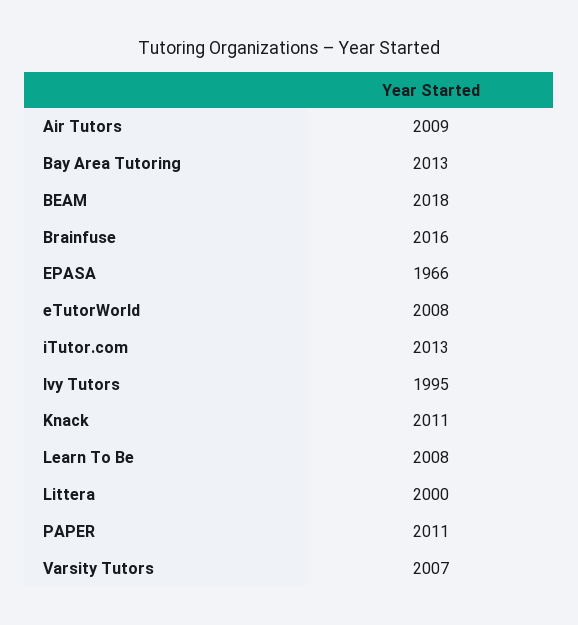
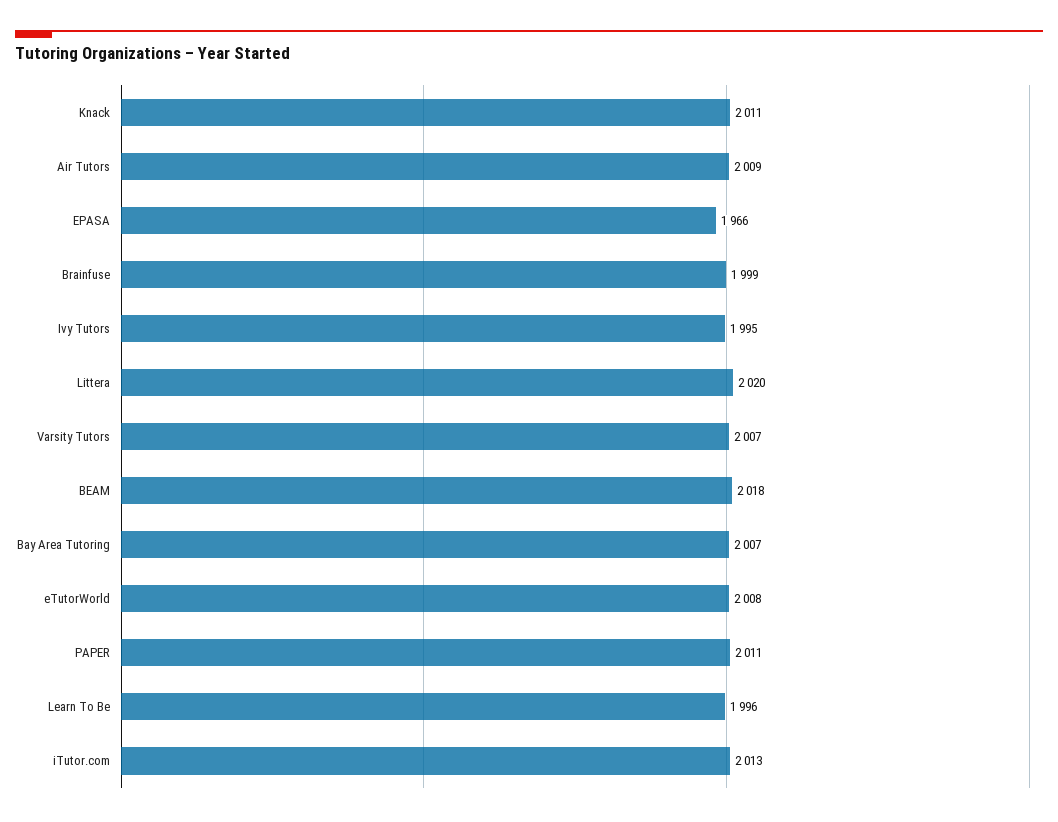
Bay Area Tutoring: 2013 -> 2007
Brainfuse: 2016 -> 1999
Learn To Be: 2008 -> 1996
Littera: 2000 -> 2020

